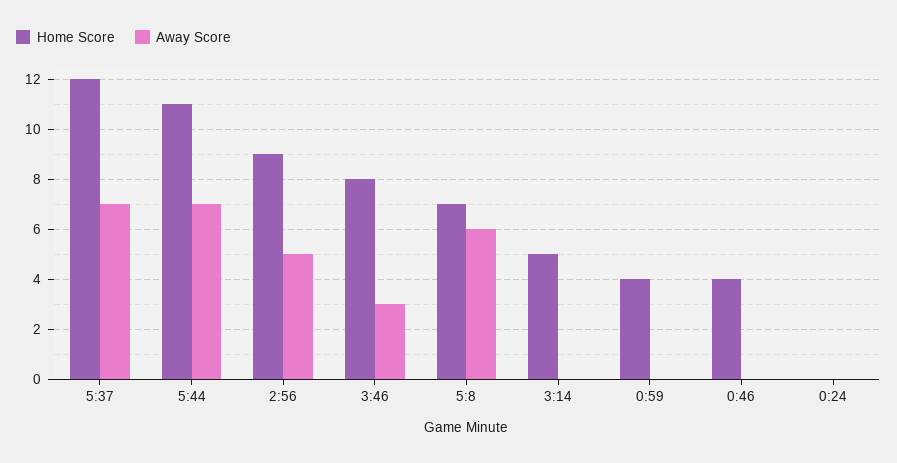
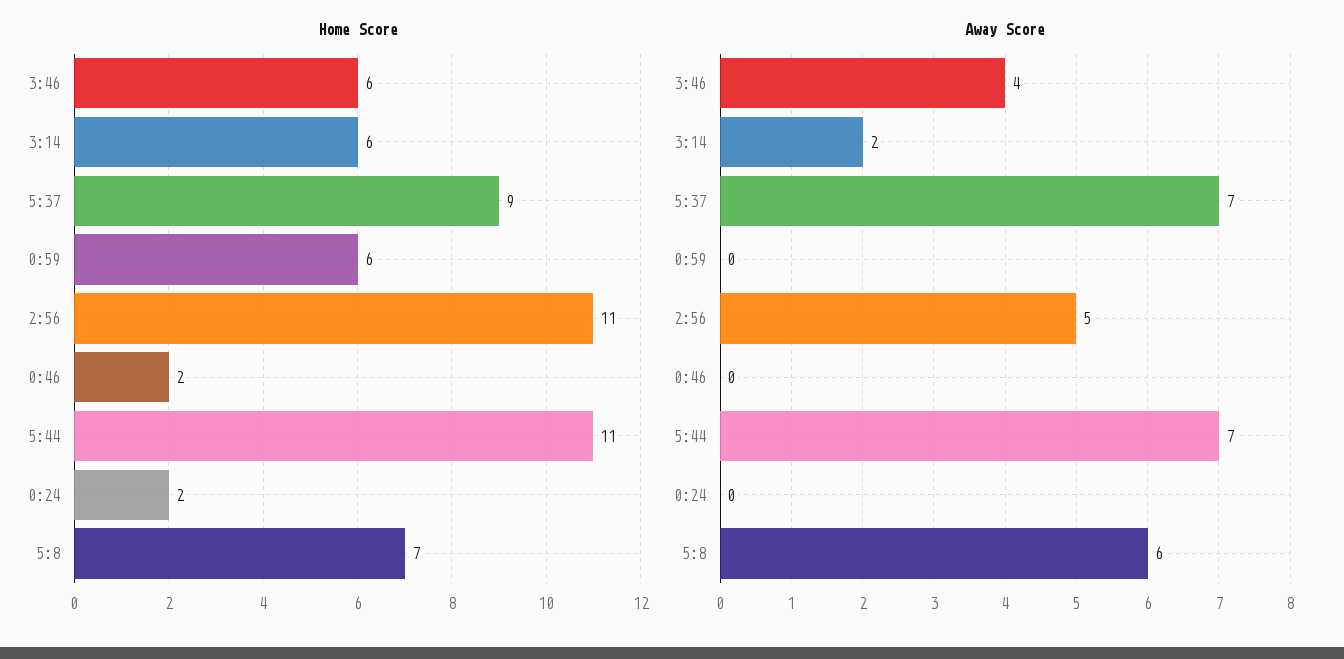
Home Score, 5:37: 12 -> 9
Home Score, 2:56: 9 -> 11
Home Score, 3:46: 8 -> 6
Away Score, 3:46: 3 -> 4
Home Score, 3:14: 5 -> 6
Away Score, 3:14: 0 -> 2
Home Score, 0:59: 4 -> 6
Home Score, 0:46: 4 -> 2
Home Score, 0:24: 0 -> 2

